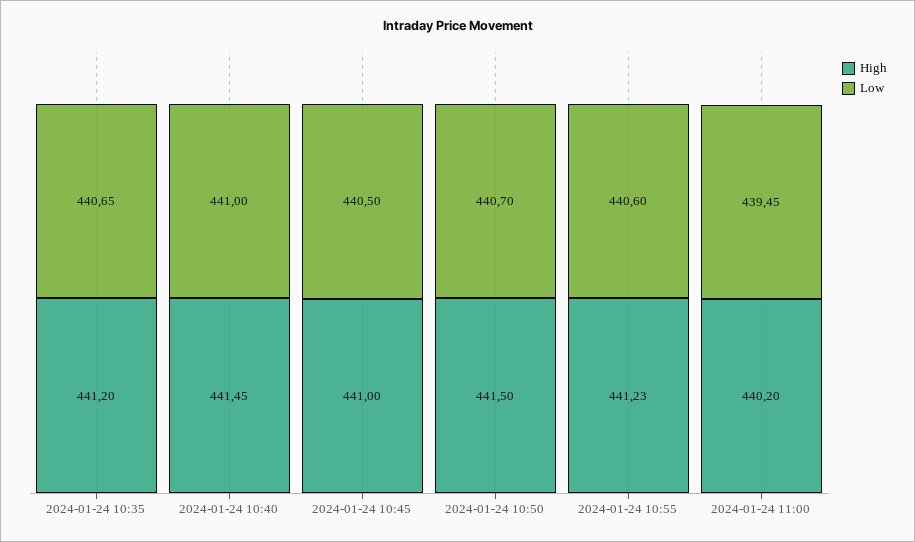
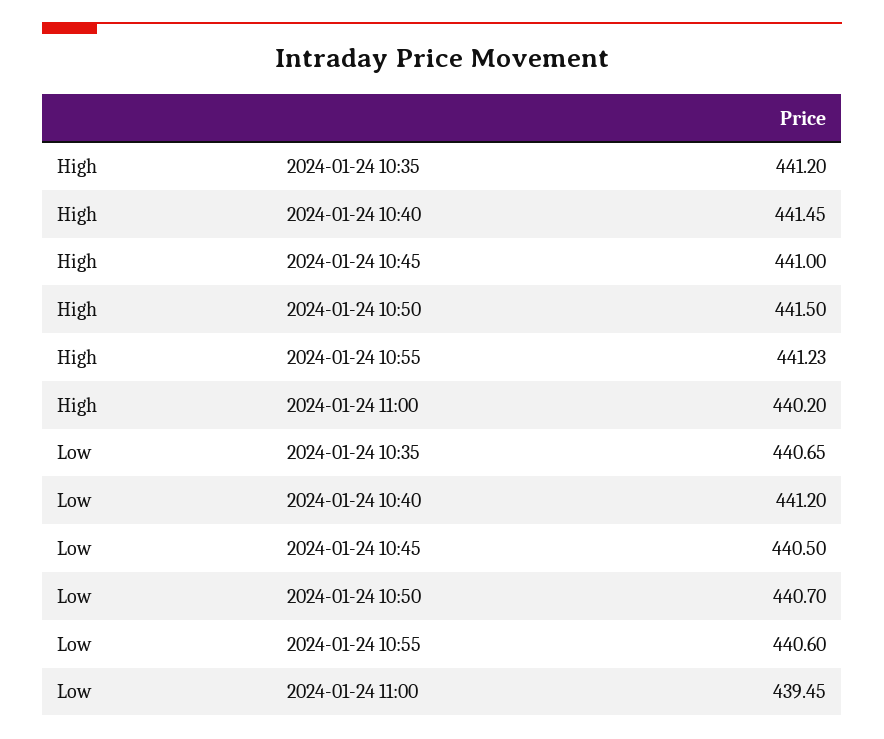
Low, 2024-01-24 10:40: 441 -> 441.2

